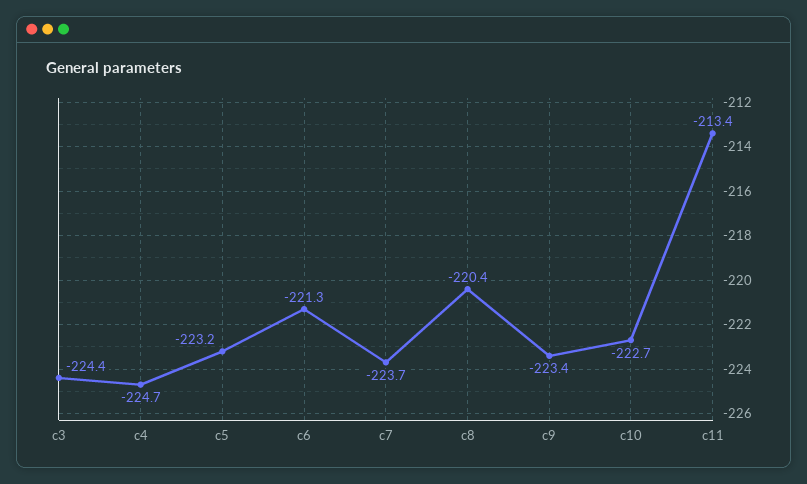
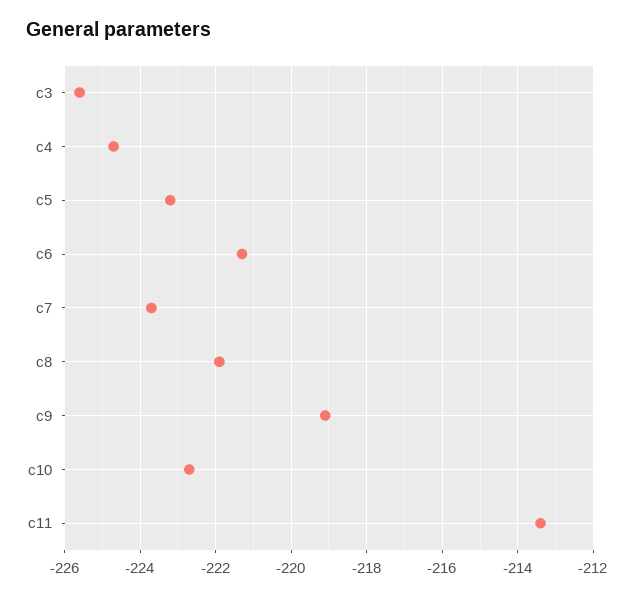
c3: -224.4 -> -225.5
c8: -220.4 -> -222
c9: -223.4 -> -219

